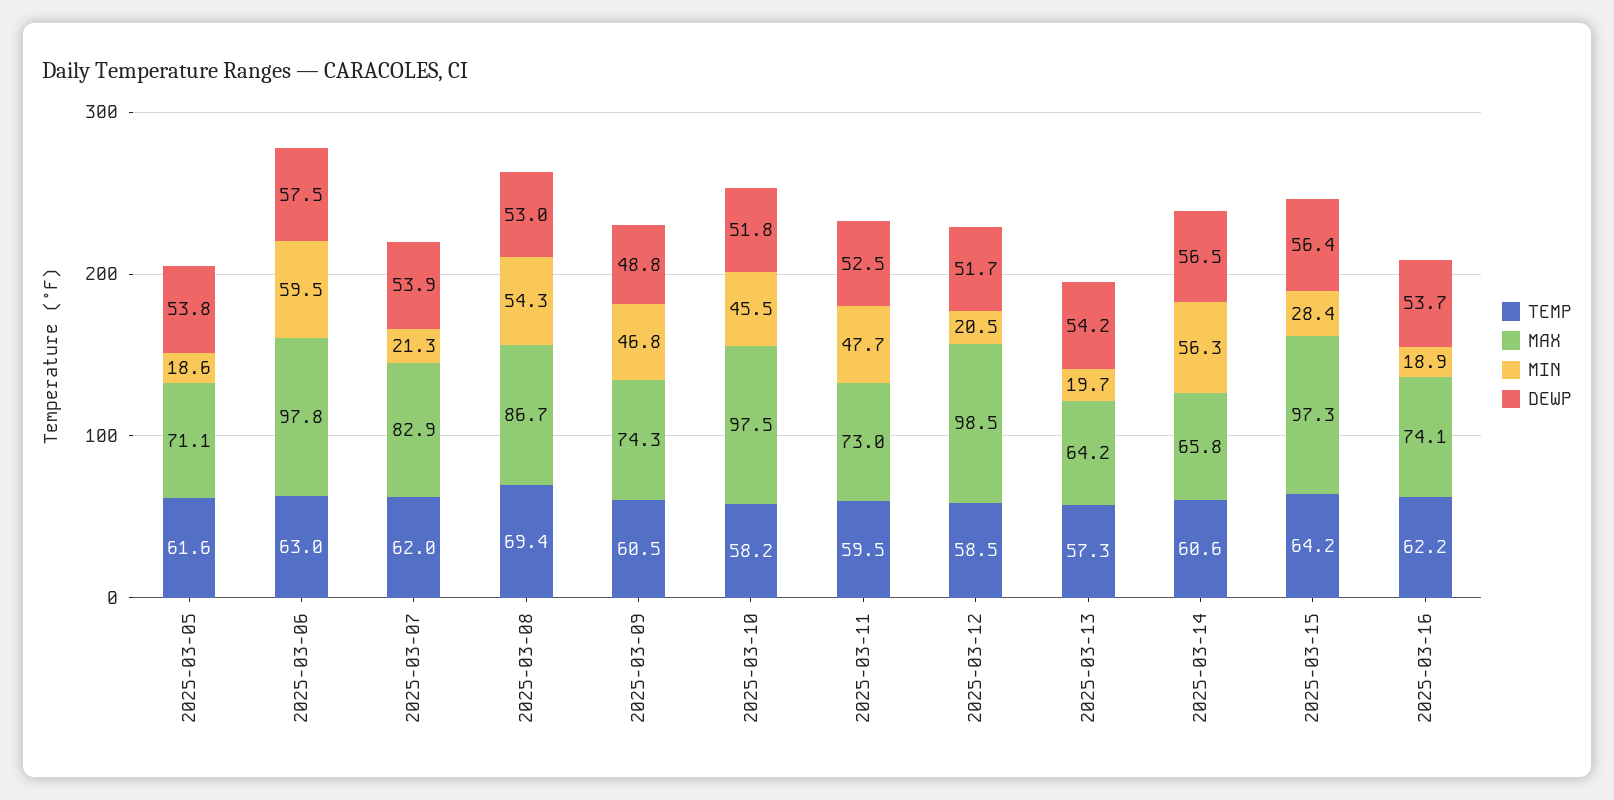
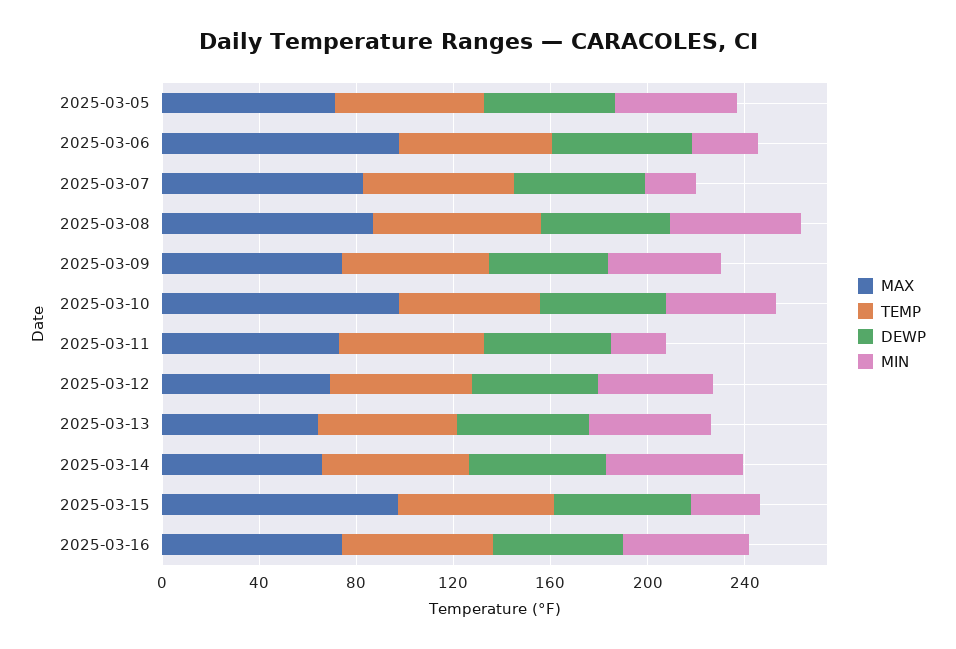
MIN, 2025-03-05: 18.6 -> 50
MIN, 2025-03-06: 59.5 -> 30
MIN, 2025-03-11: 47.7 -> 20
MAX, 2025-03-12: 98.5 -> 70
MIN, 2025-03-12: 20.5 -> 50
MIN, 2025-03-13: 19.7 -> 50
MIN, 2025-03-16: 18.9 -> 50

